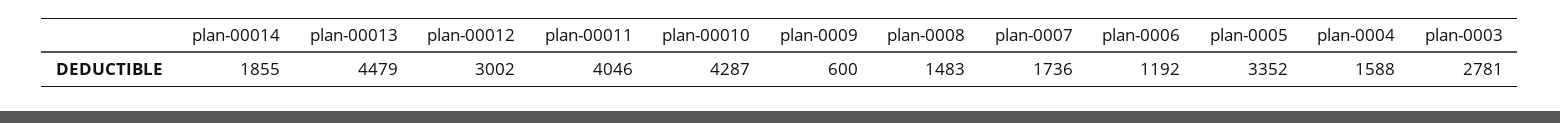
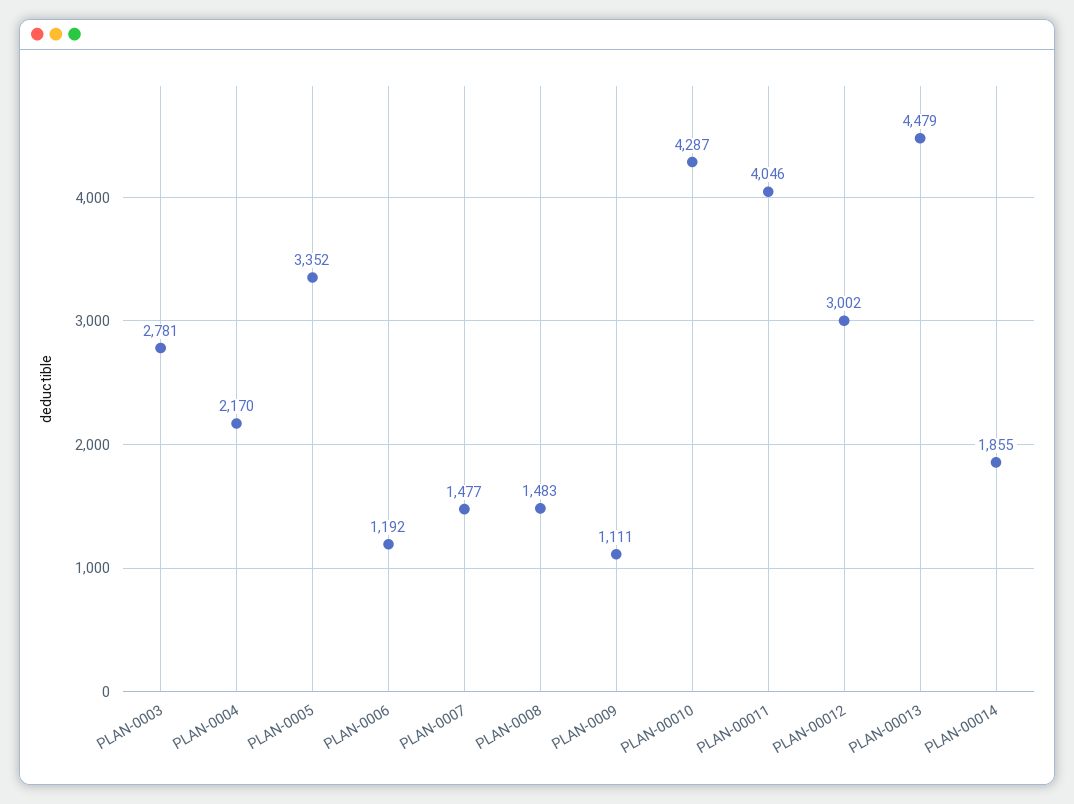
plan-0009: 600 -> 1111
plan-0007: 1736 -> 1477
plan-0004: 1588 -> 2170

